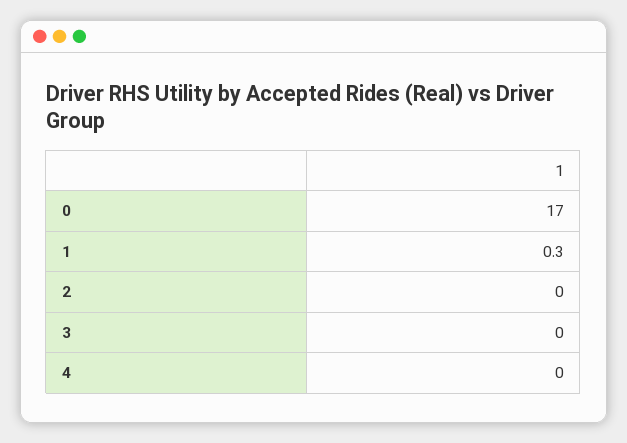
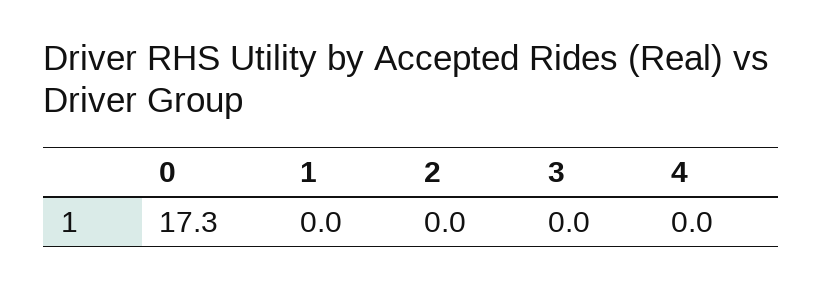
0: 17 -> 17.3
1: 0.3 -> 0

